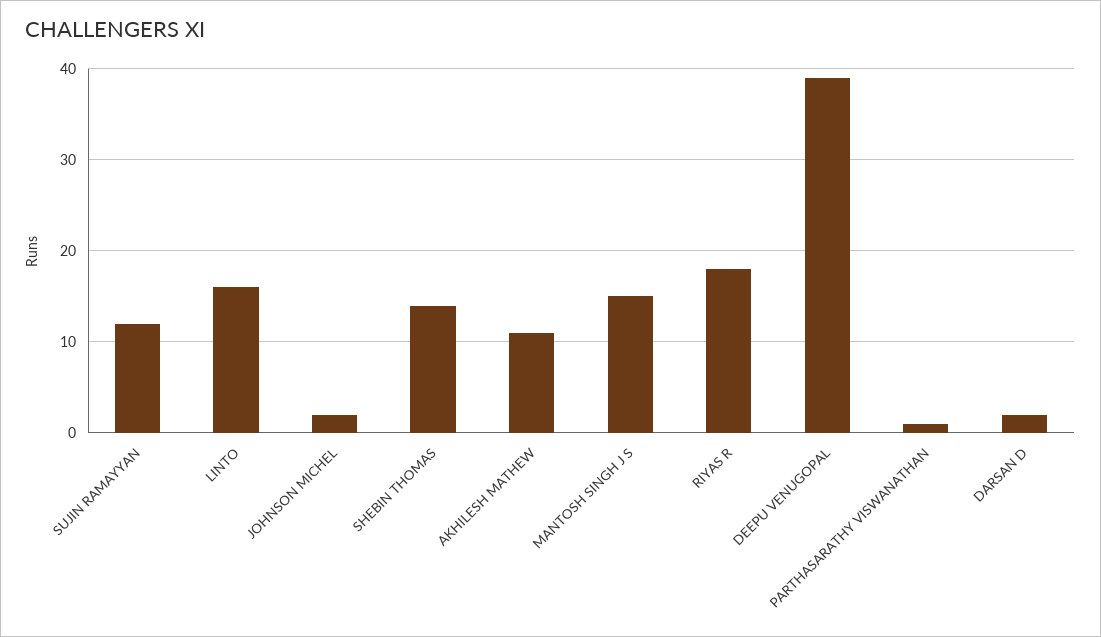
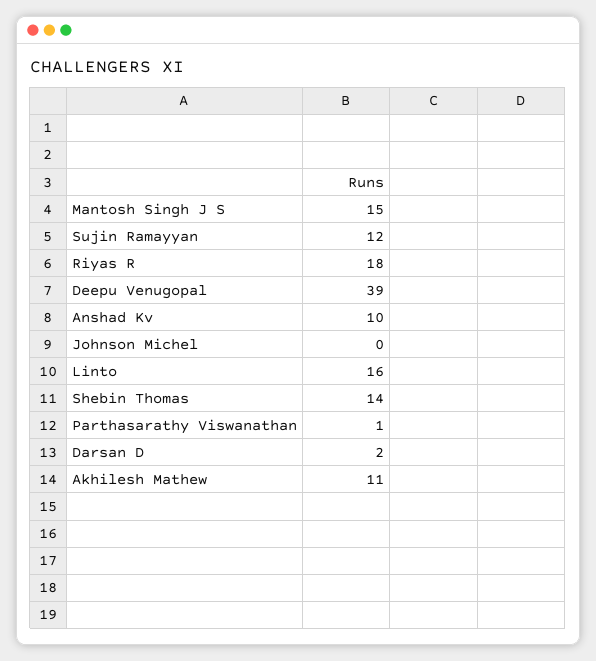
JOHNSON MICHEL: 2 -> 0
Anshad Kv: none -> 10

